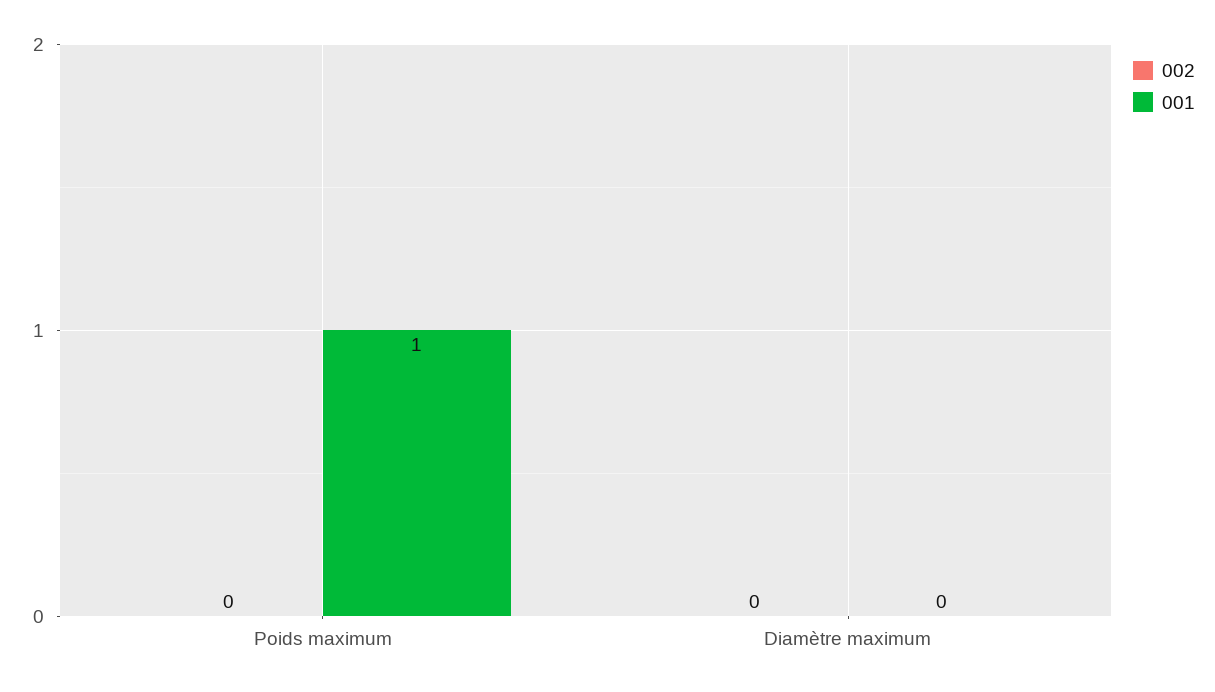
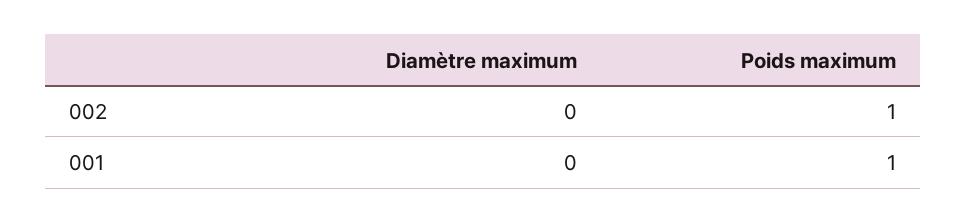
002, Poids maximum: 0 -> 1

